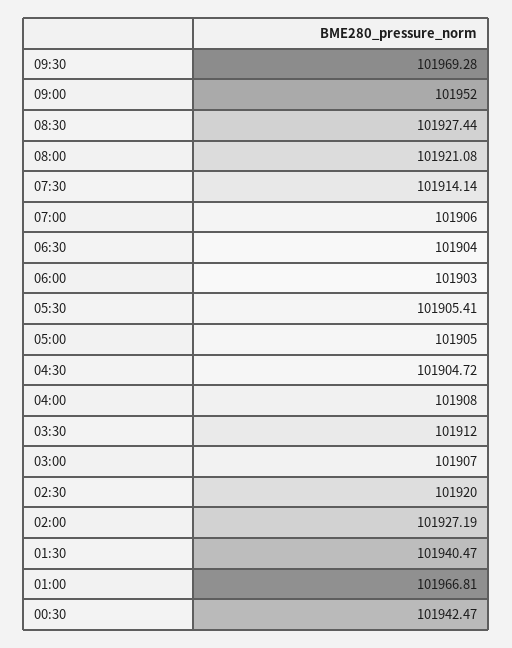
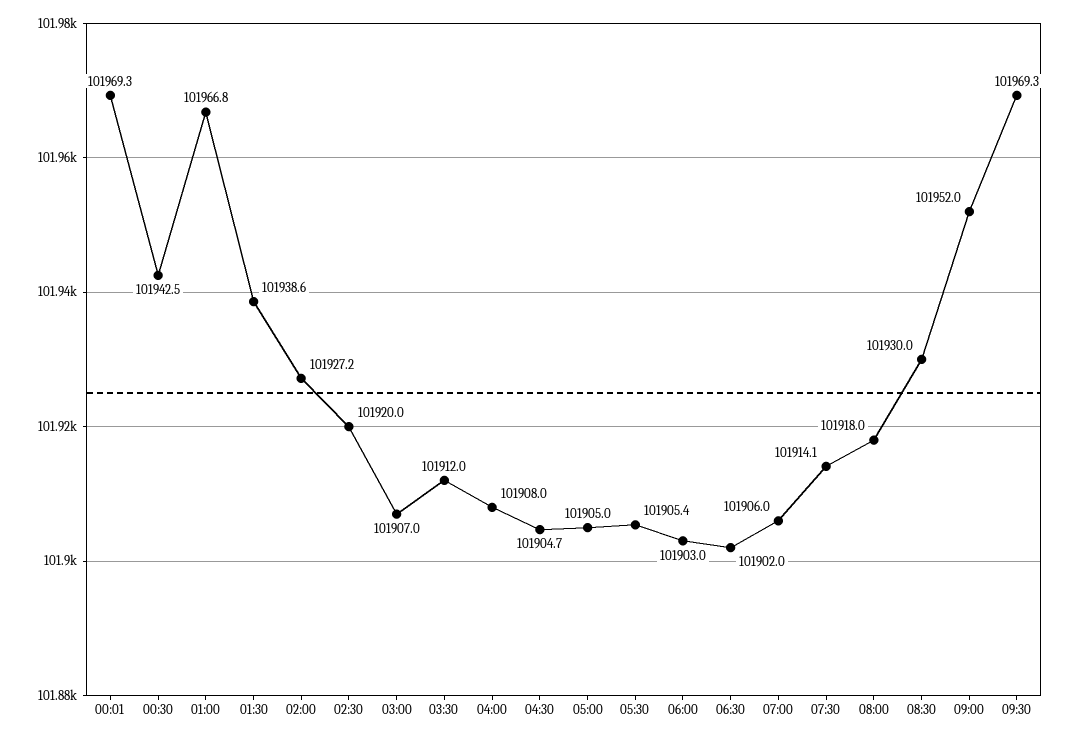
08:30: 101927.44 -> 101930
08:00: 101921.08 -> 101918
06:30: 101904 -> 101902
01:30: 101940.47 -> 101938.6
00:01: none -> 101969.3

